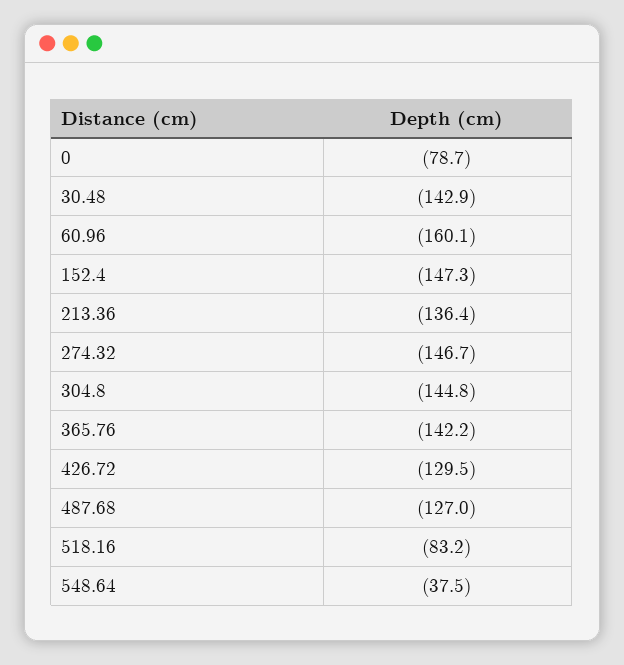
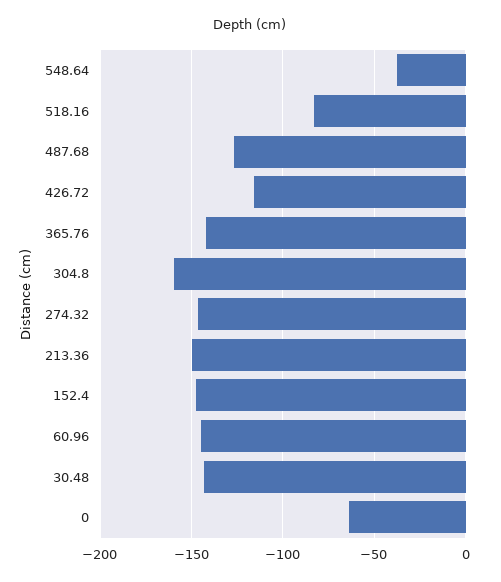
0: -78.7 -> -65
60.96: -160.1 -> -145
213.36: -136.4 -> -150
304.8: -144.8 -> -160
426.72: -129.5 -> -115

